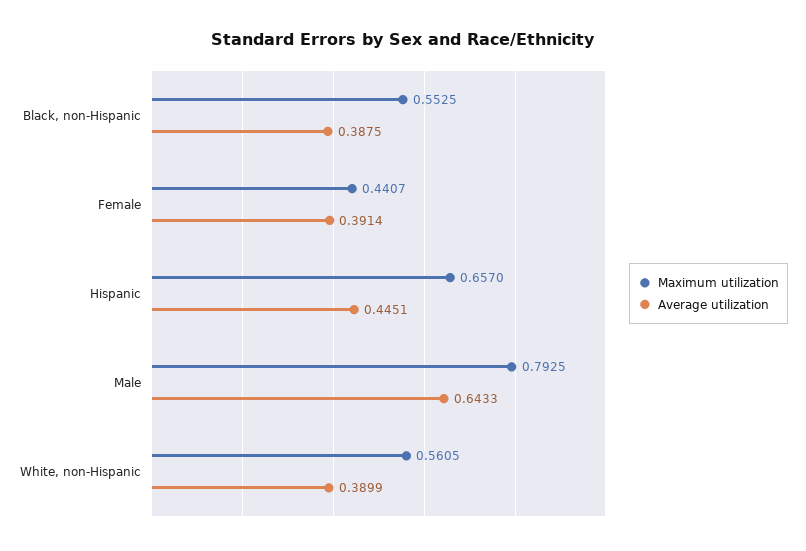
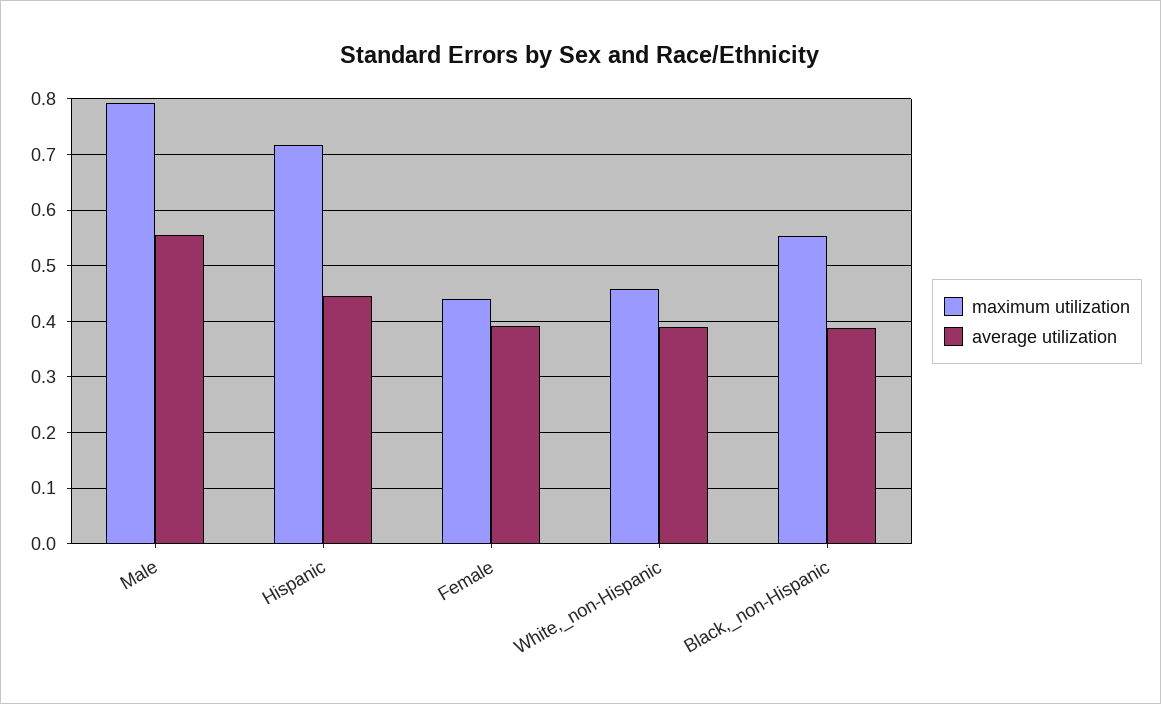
Maximum utilization, Hispanic: 0.657 -> 0.72
Average utilization, Male: 0.6433 -> 0.56
Maximum utilization, White, non-Hispanic: 0.5605 -> 0.46

